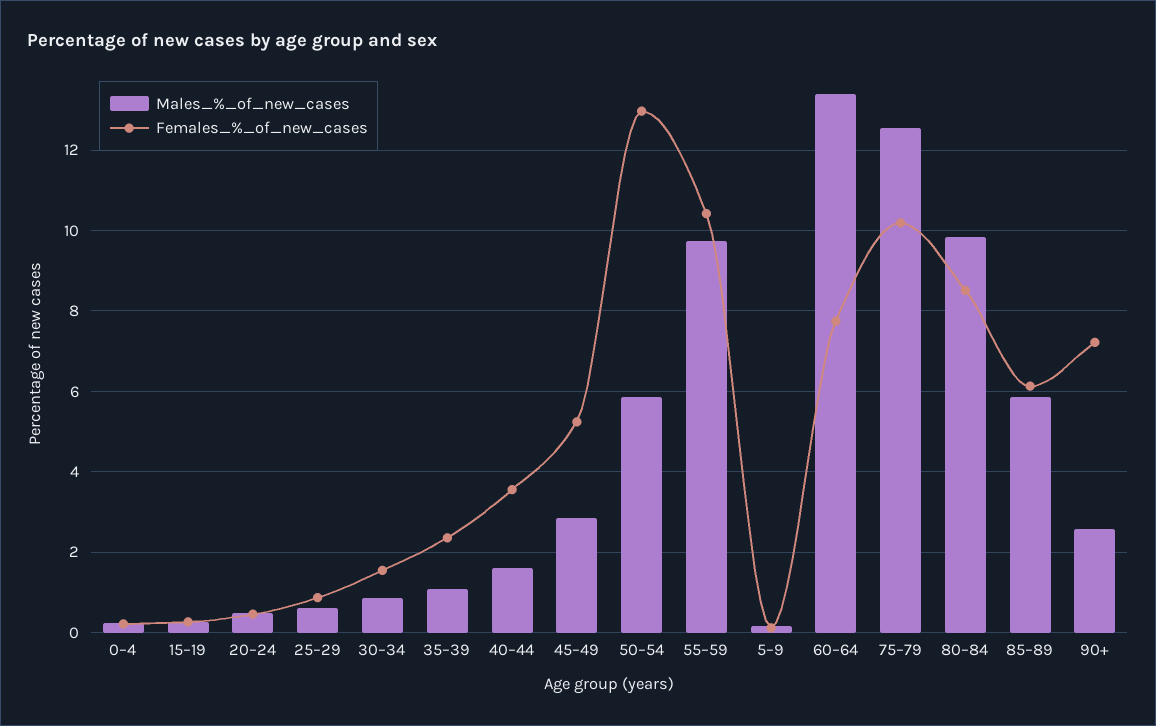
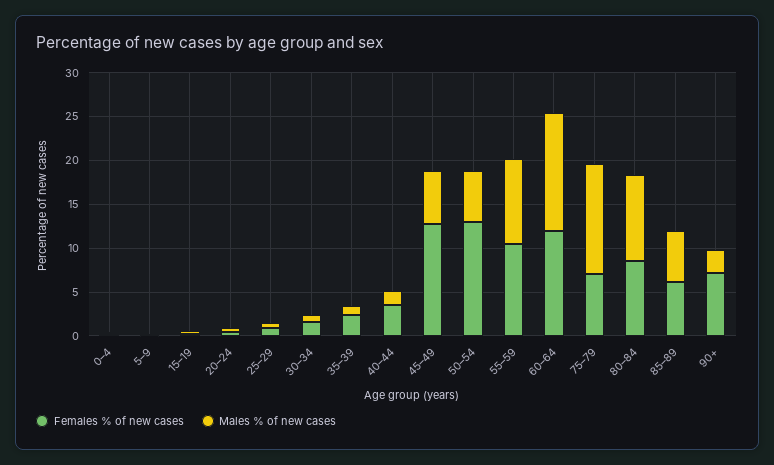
Males_%_of_new_cases, 45–49: 2.8 -> 6
Females_%_of_new_cases, 45–49: 5.2 -> 13
Females_%_of_new_cases, 60–64: 7.8 -> 12
Females_%_of_new_cases, 75–79: 10.2 -> 7

